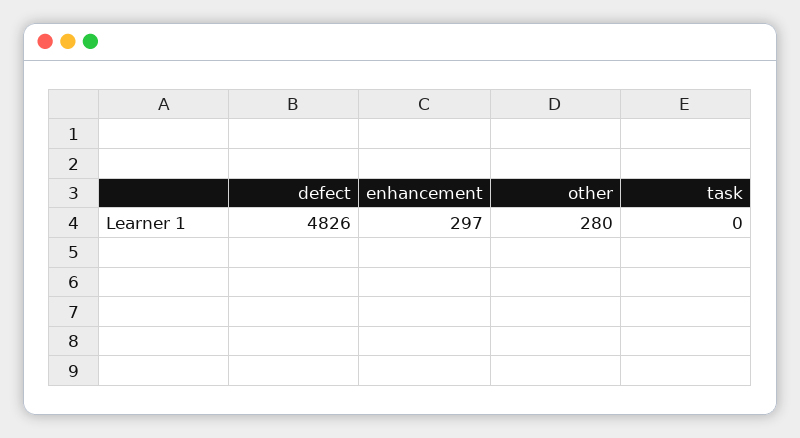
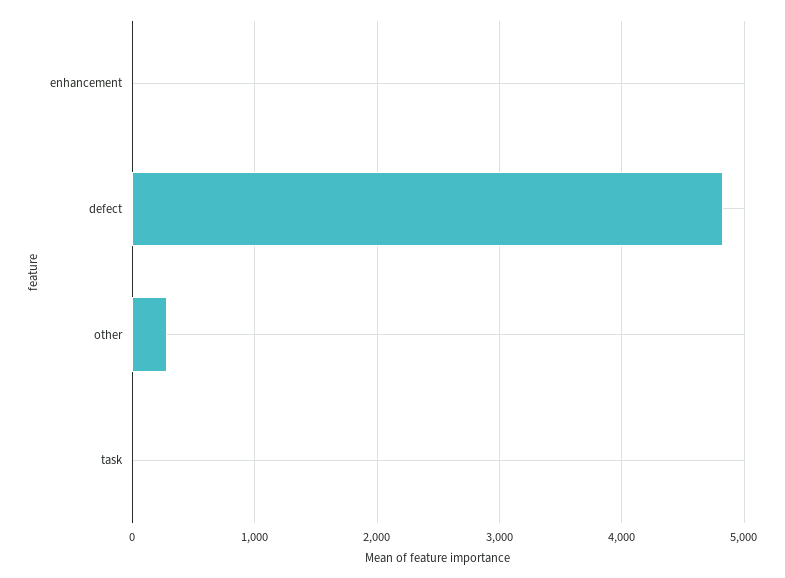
enhancement: 297 -> 0

